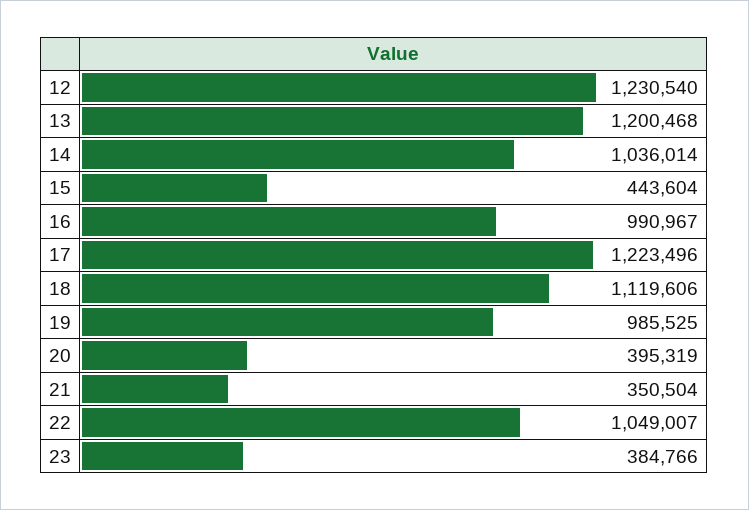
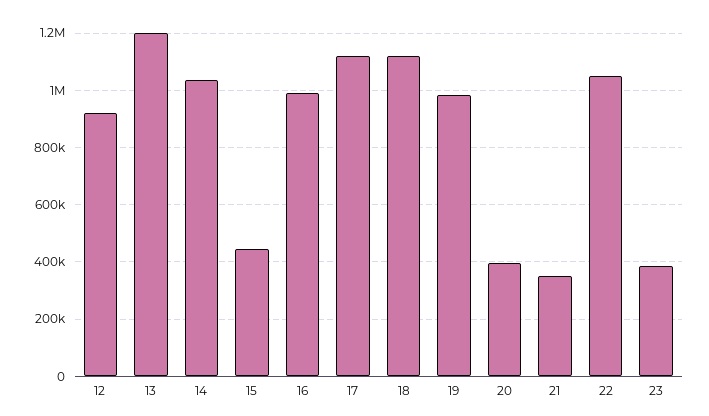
12: 1230540 -> 925000
17: 1223496 -> 1125000

